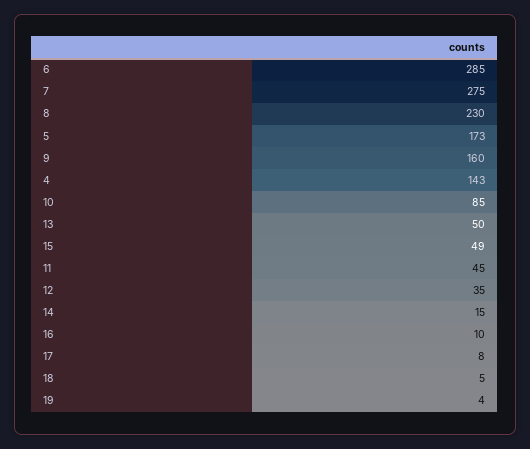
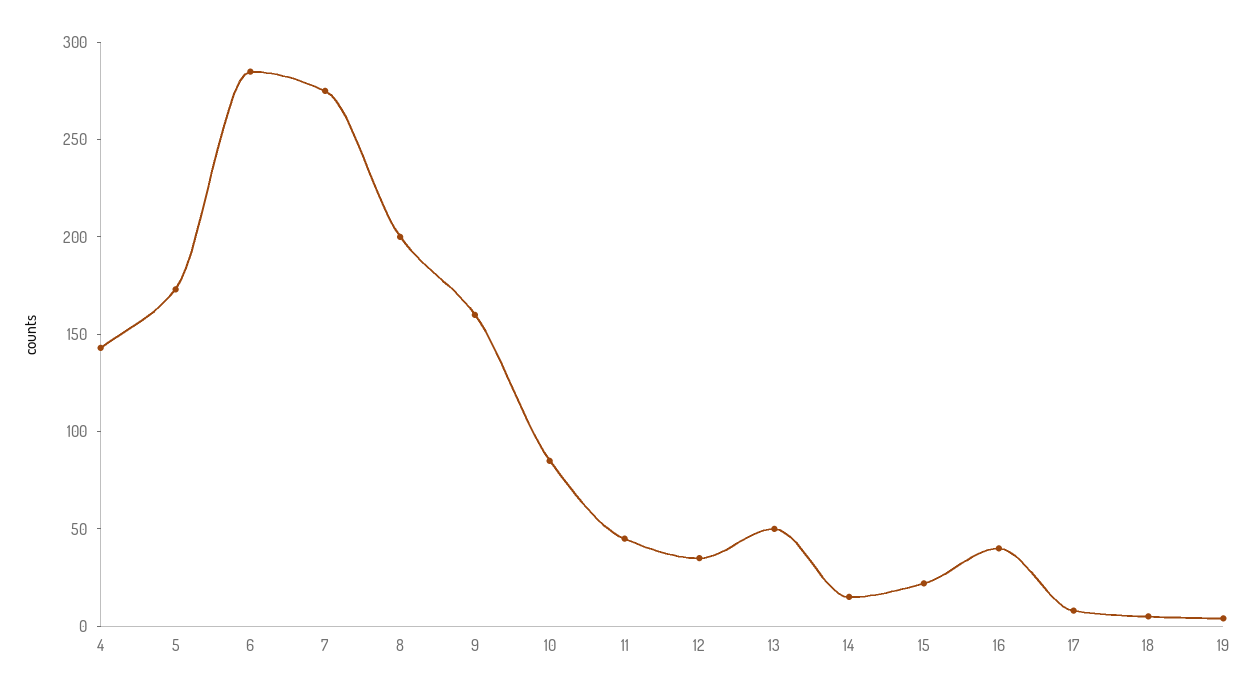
8: 230 -> 200
15: 49 -> 20
16: 10 -> 40

